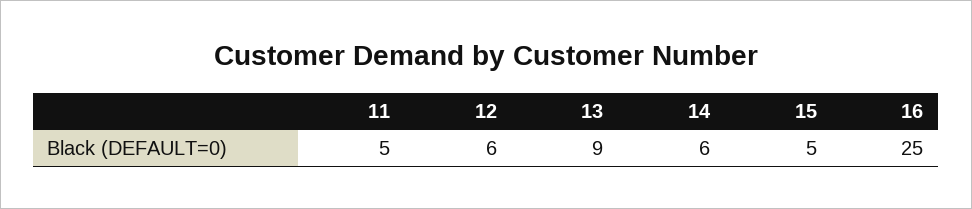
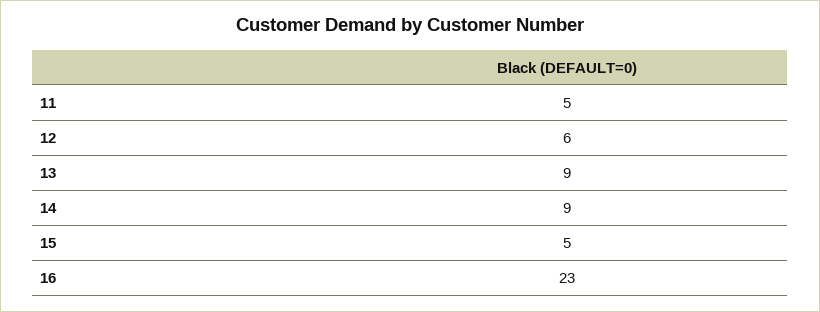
14: 6 -> 9
16: 25 -> 23

